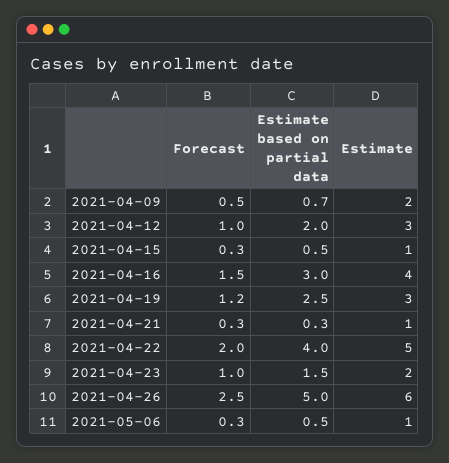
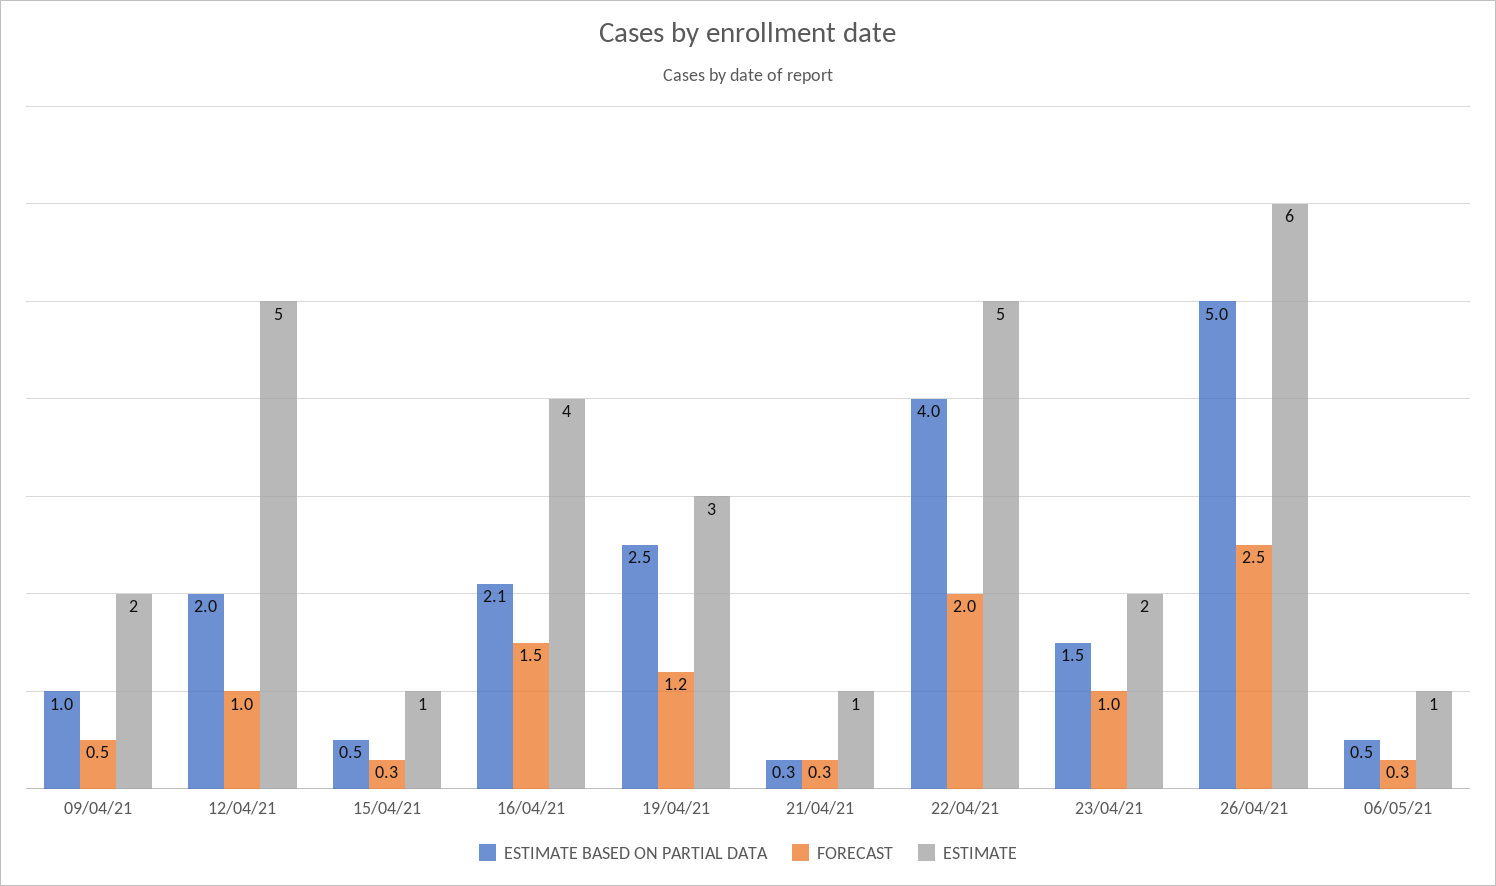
Estimate based on partial data, 2021-04-09: 0.7 -> 1
Estimate, 2021-04-12: 3 -> 5
Estimate based on partial data, 2021-04-16: 3 -> 2.1

